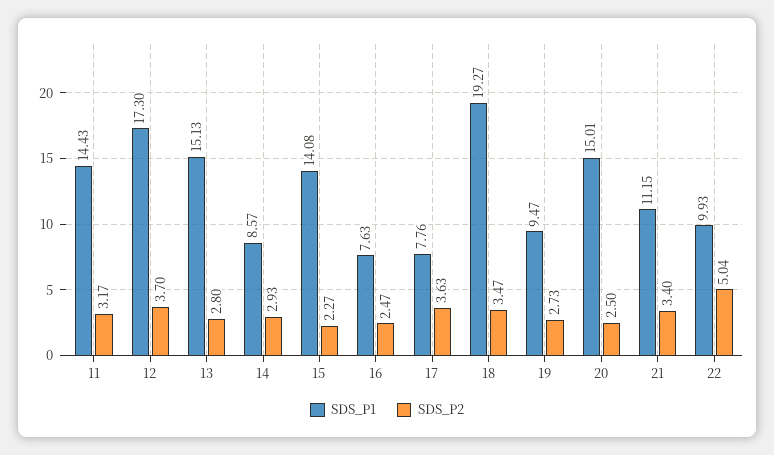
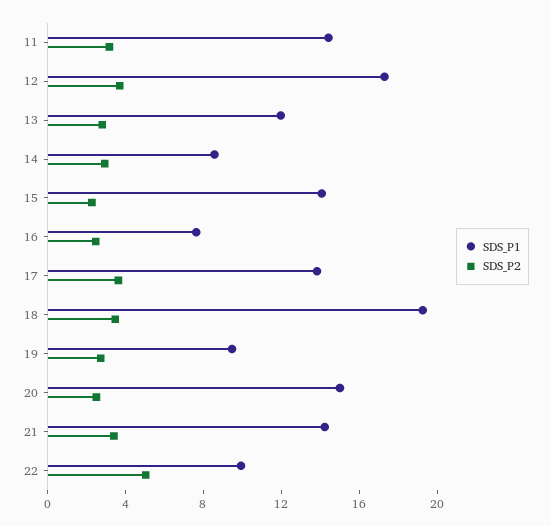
SDS_P1, 13: 15.13 -> 12
SDS_P1, 17: 7.76 -> 14
SDS_P1, 21: 11.15 -> 14

